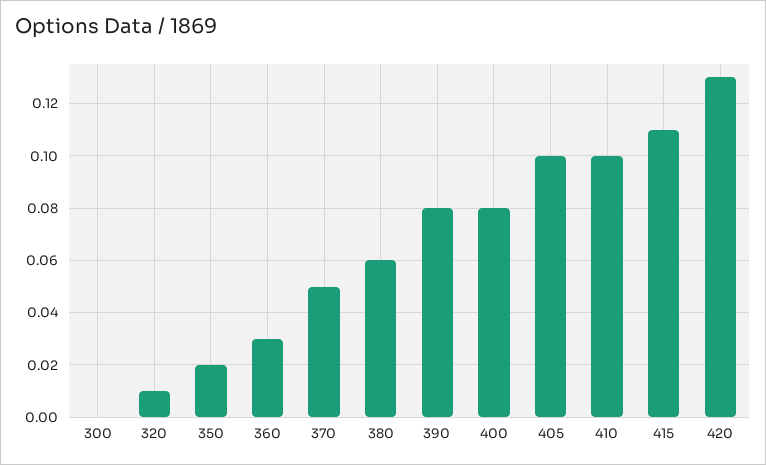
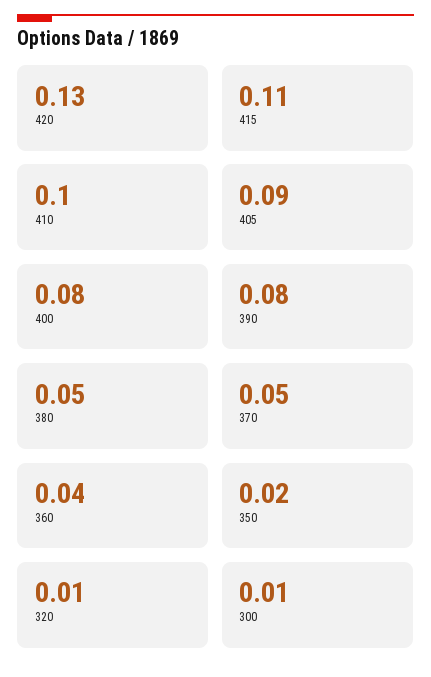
300: 0 -> 0.01
360: 0.03 -> 0.04
380: 0.06 -> 0.05
405: 0.1 -> 0.09

